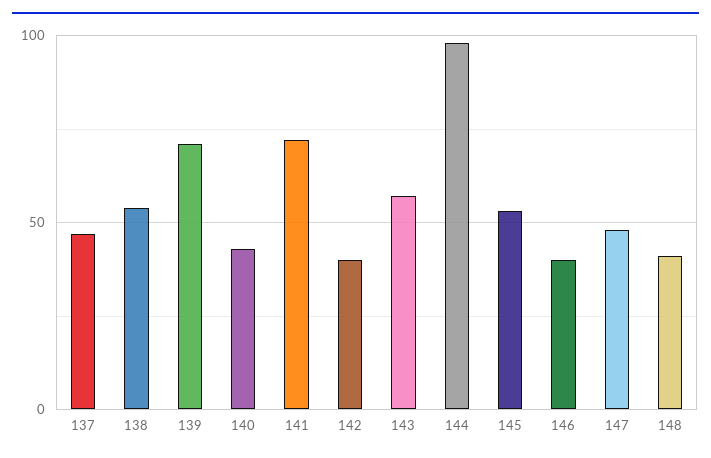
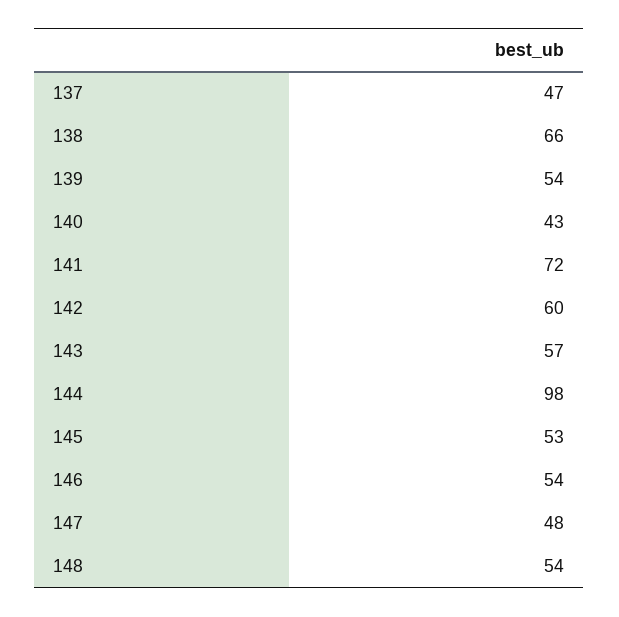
138: 55 -> 66
139: 70 -> 54
142: 40 -> 60
146: 40 -> 54
148: 40 -> 54

